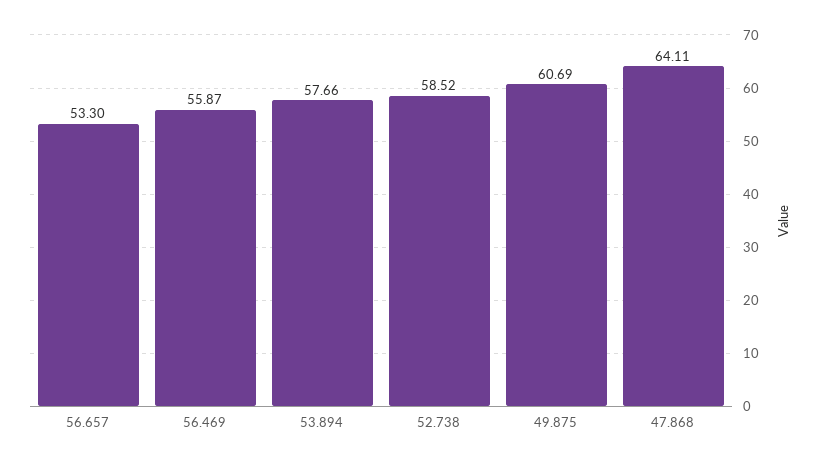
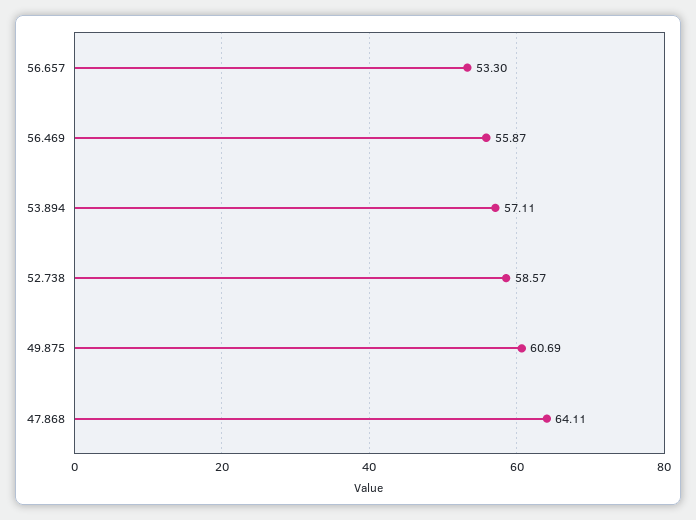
53.894: 57.66 -> 57.11
52.738: 58.52 -> 58.57

